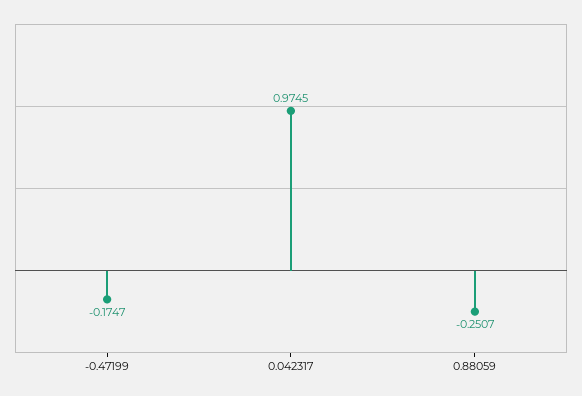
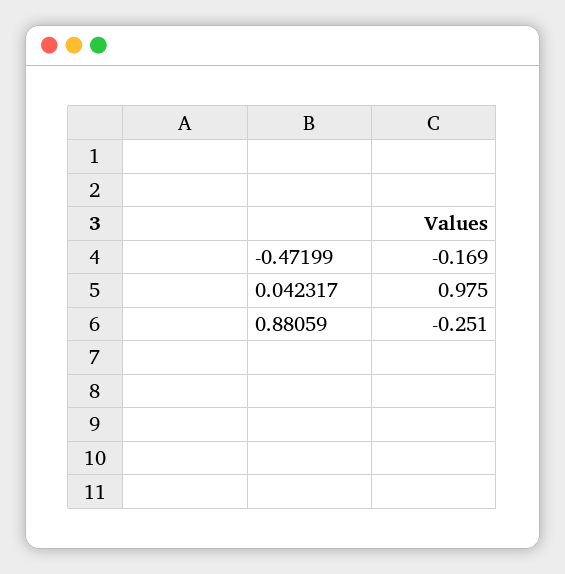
-0.47199: -0.1747 -> -0.169

